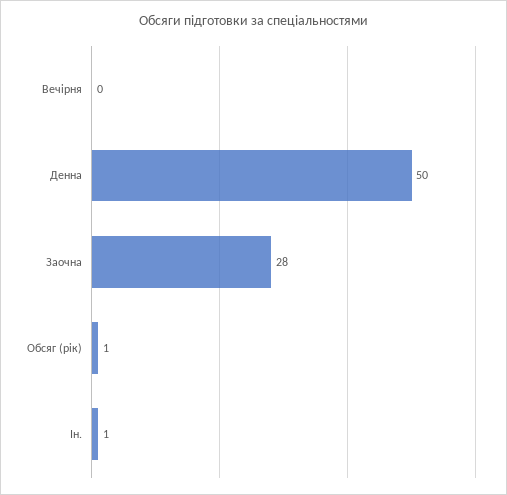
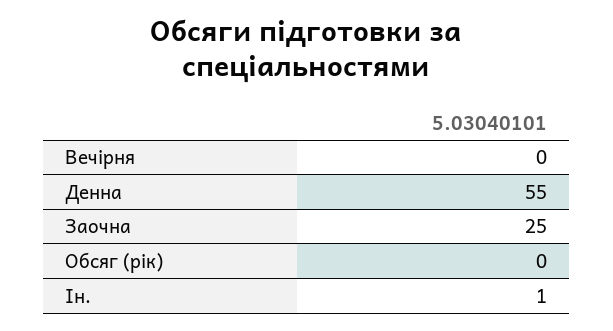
Денна: 50 -> 55
Заочна: 28 -> 25
Обсяг (рік): 1 -> 0

